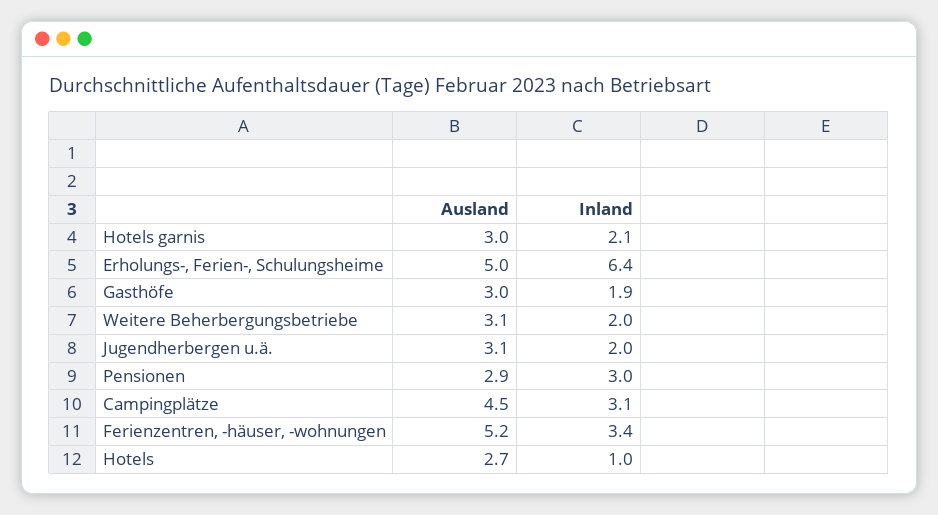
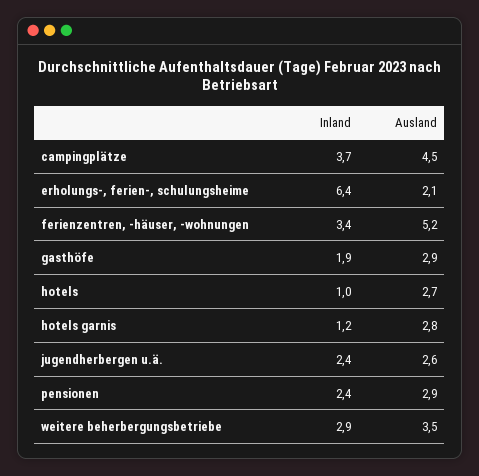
Ausland, Hotels garnis: 3 -> 2.8
Inland, Hotels garnis: 2.1 -> 1.2
Ausland, Erholungs-, Ferien-, Schulungsheime: 5 -> 2.1
Ausland, Gasthöfe: 3 -> 2.9
Ausland, Weitere Beherbergungsbetriebe: 3.1 -> 3.5
Inland, Weitere Beherbergungsbetriebe: 2 -> 2.9
Ausland, Jugendherbergen u.ä.: 3.1 -> 2.6
Inland, Jugendherbergen u.ä.: 2 -> 2.4
Inland, Pensionen: 3 -> 2.4
Inland, Campingplätze: 3.1 -> 3.7

